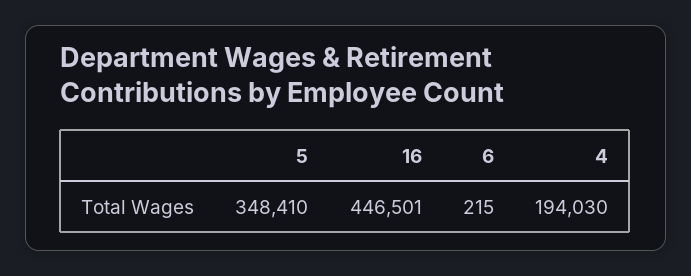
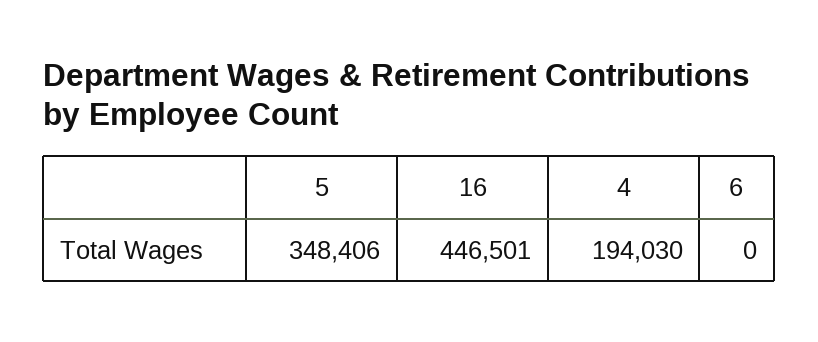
5: 348410 -> 348406
6: 215 -> 0

